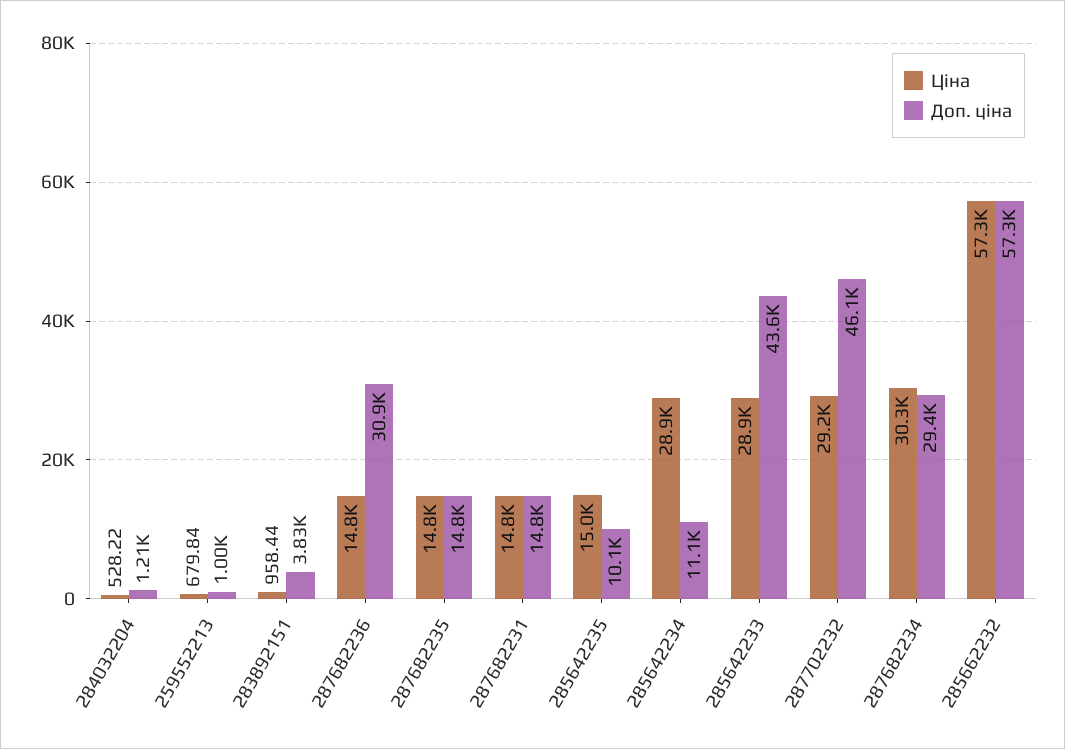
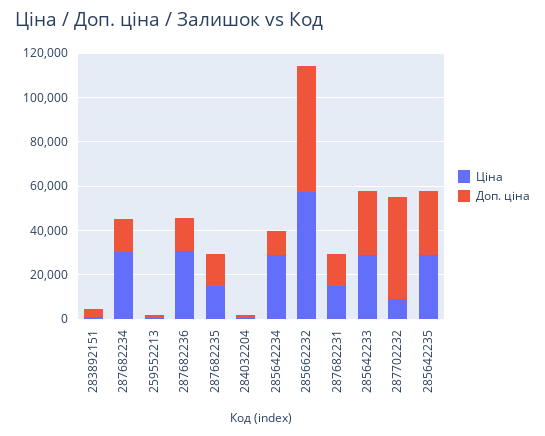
Ціна, 287682236: 14800 -> 30000
Доп. ціна, 287682236: 30900 -> 15000
Ціна, 285642235: 15000 -> 30000
Доп. ціна, 285642235: 10100 -> 30000
Доп. ціна, 285642233: 43600 -> 30000
Ціна, 287702232: 29200 -> 10000
Доп. ціна, 287682234: 29400 -> 15000

